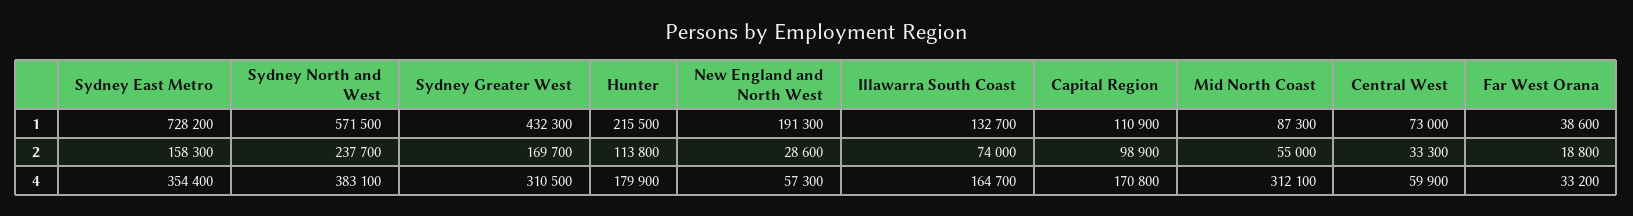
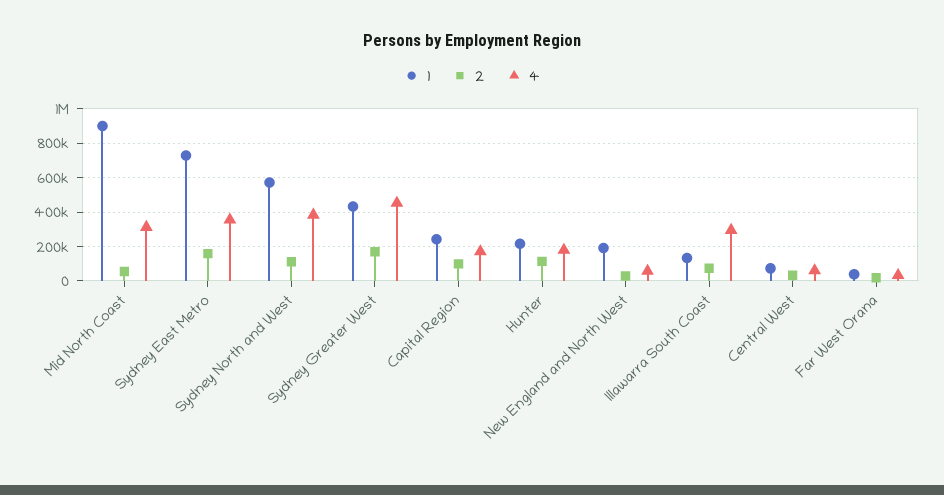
1, Capital Region: 110900 -> 250000
1, Mid North Coast: 87300 -> 900000
2, Sydney North and West: 237700 -> 100000
4, Sydney Greater West: 310500 -> 450000
4, Illawarra South Coast: 164700 -> 300000

